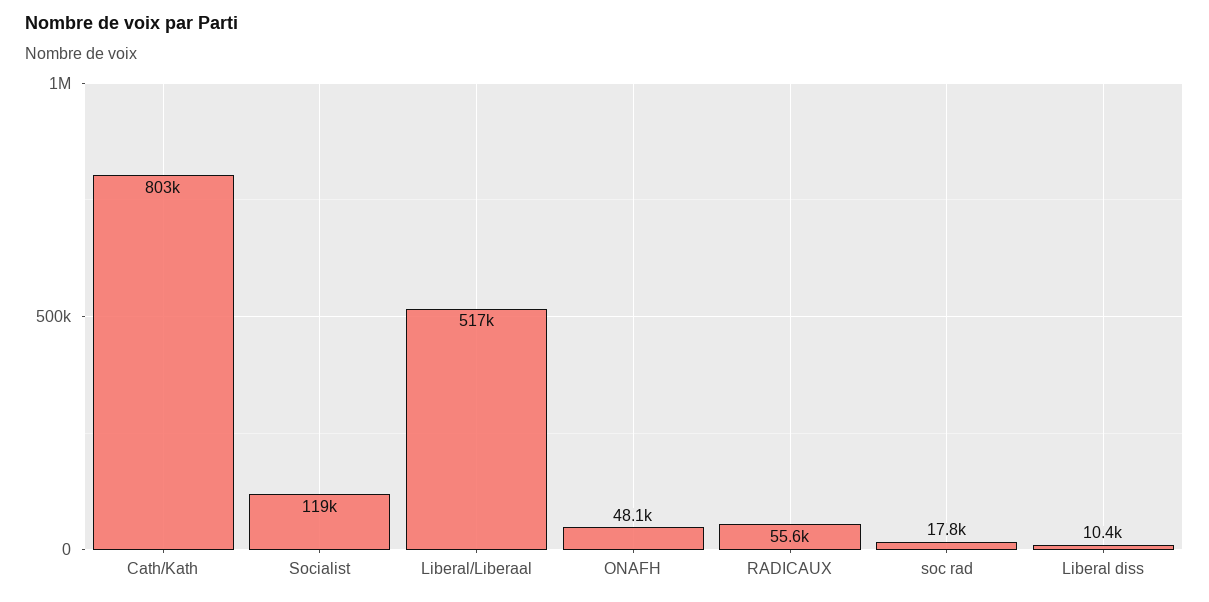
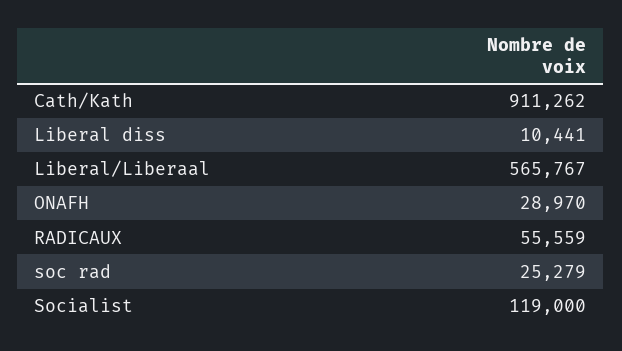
Cath/Kath: 803000 -> 911262
Liberal/Liberaal: 517000 -> 565767
ONAFH: 48100 -> 28970
soc rad: 17800 -> 25279

